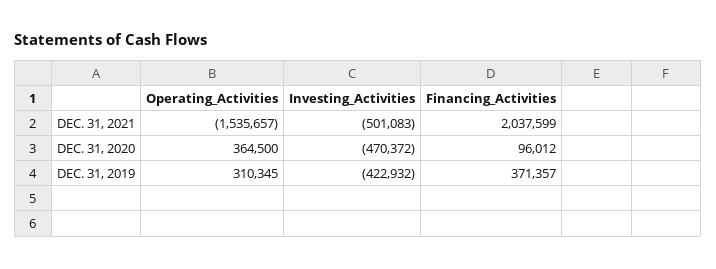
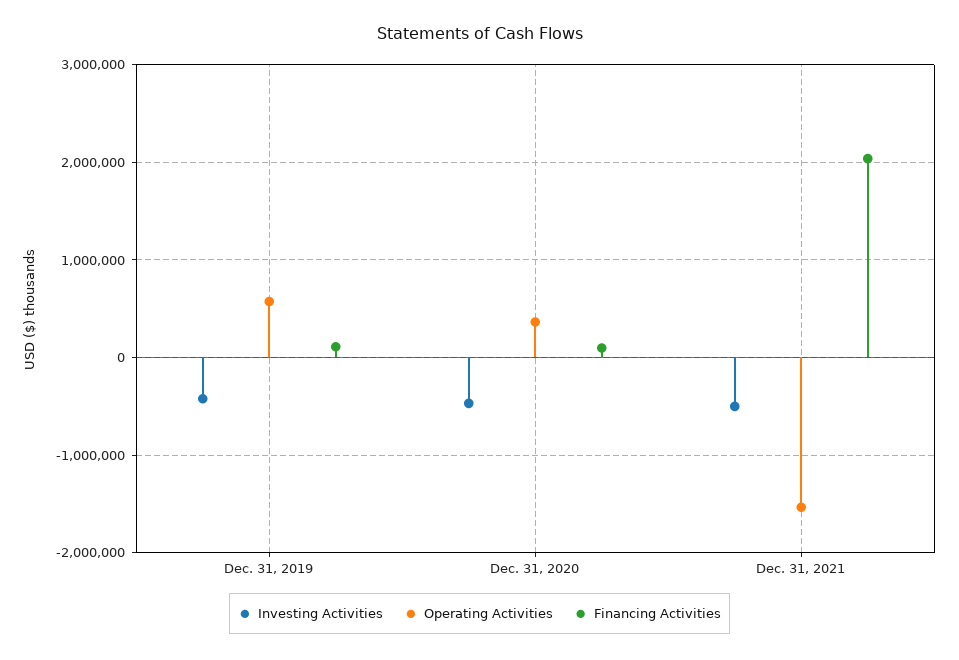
Operating_Activities, DEC. 31, 2019: 310345 -> 600000
Financing_Activities, DEC. 31, 2019: 371357 -> 100000

